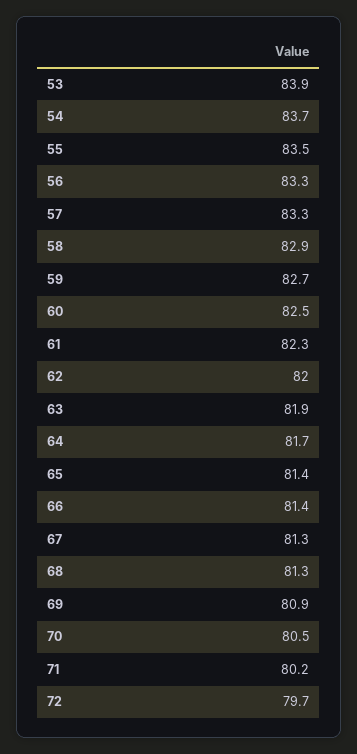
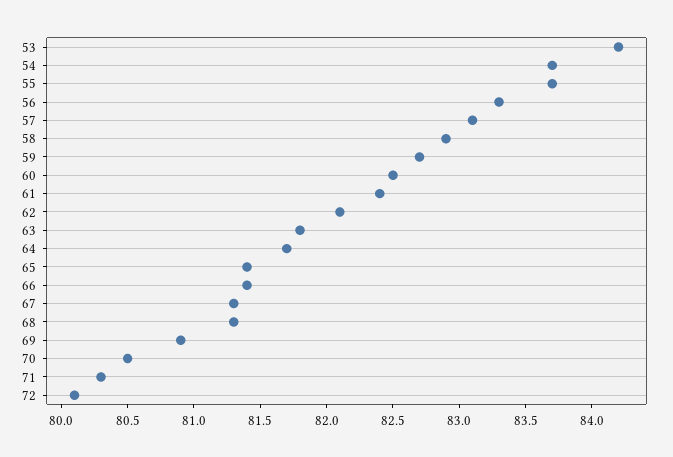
53: 83.9 -> 84.2
55: 83.5 -> 83.7
57: 83.3 -> 83.1
61: 82.3 -> 82.4
62: 82 -> 82.1
63: 81.9 -> 81.8
71: 80.2 -> 80.3
72: 79.7 -> 80.1

